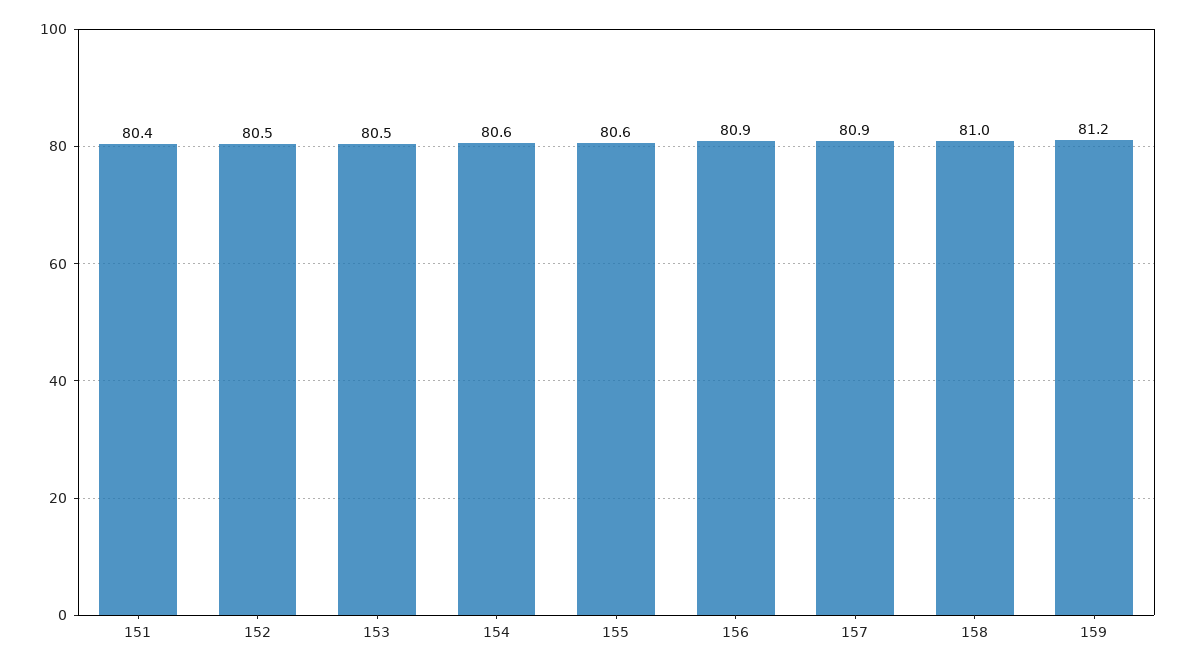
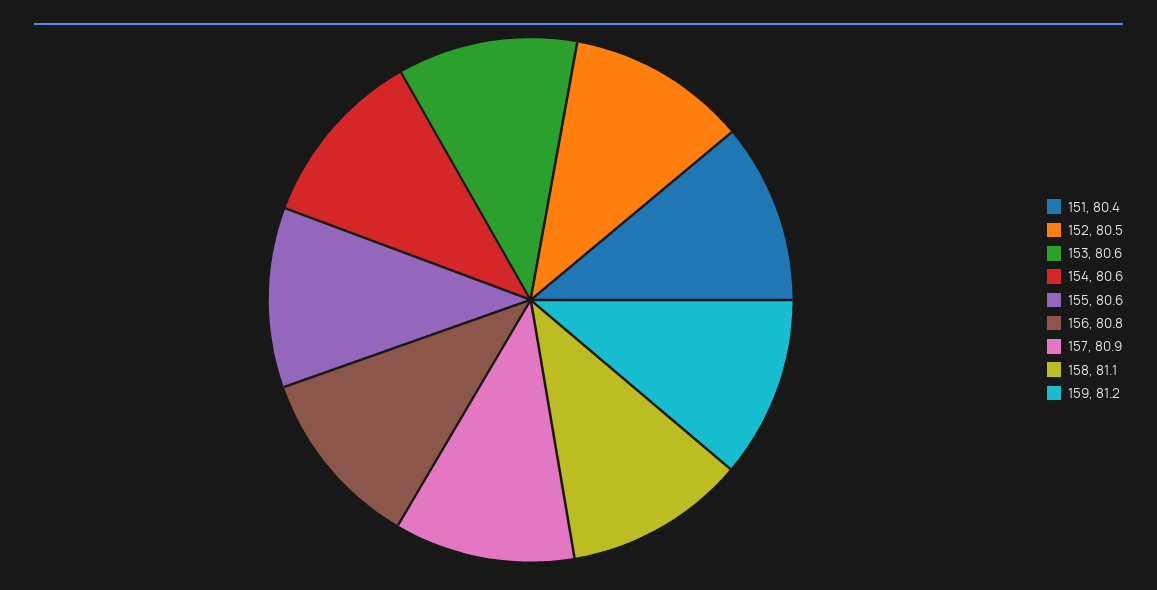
153: 80.5 -> 80.6
156: 80.9 -> 80.8
158: 81 -> 81.1

